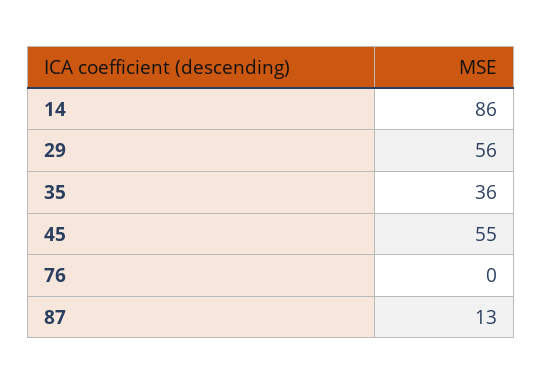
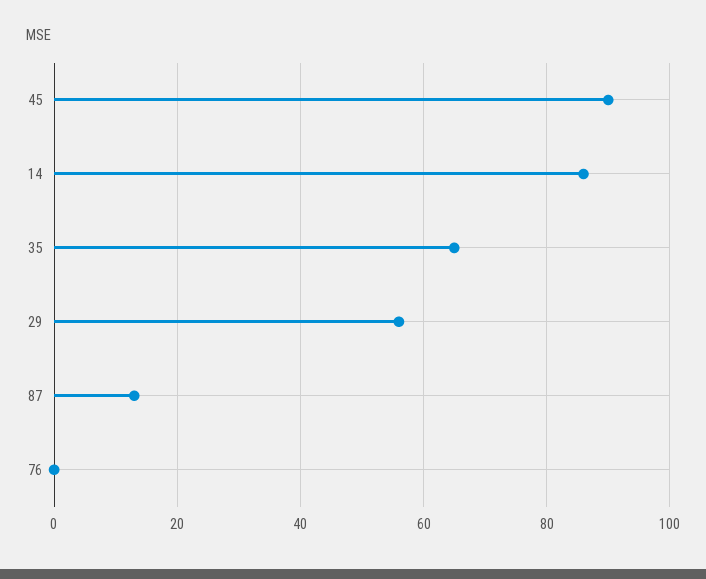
35: 36 -> 65
45: 55 -> 90

